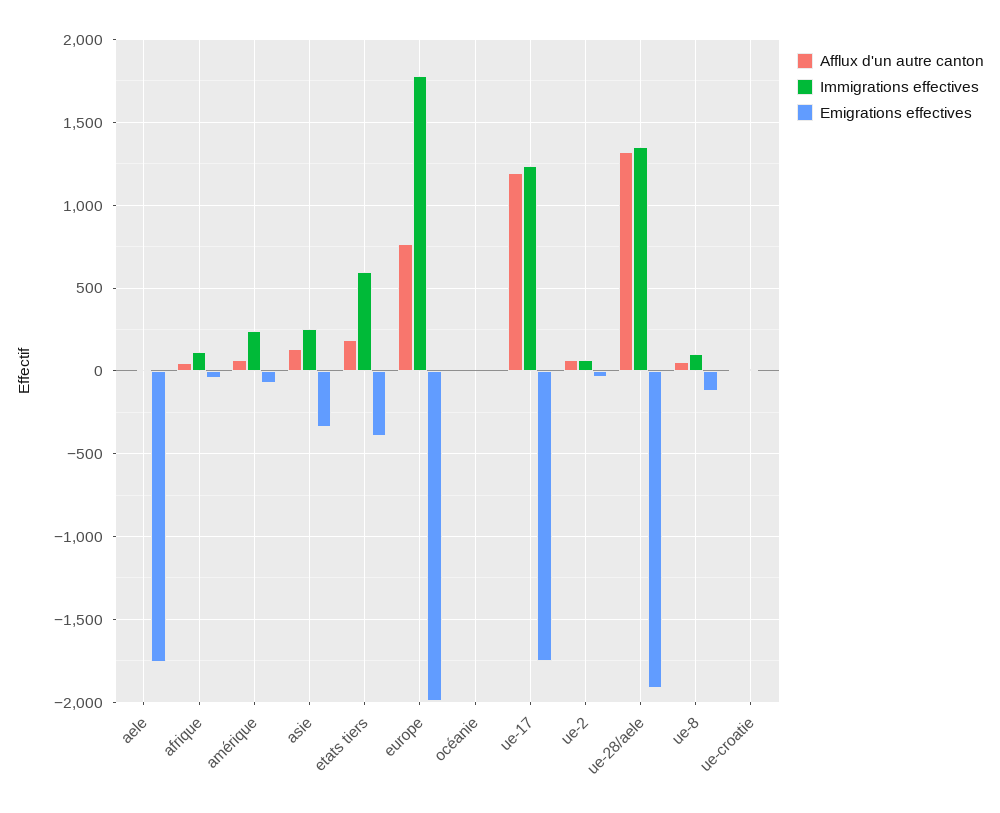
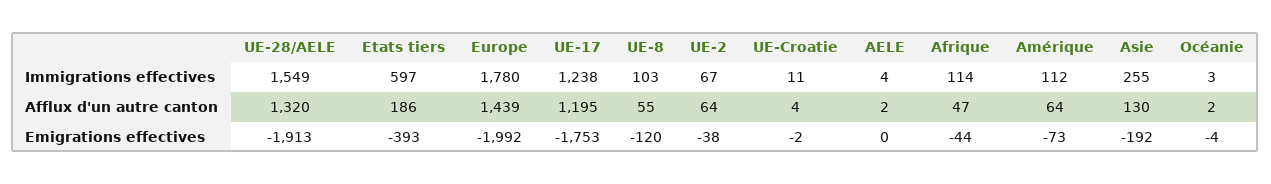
Emigrations effectives, aele: -1750 -> 0
Immigrations effectives, amérique: 250 -> 112
Emigrations effectives, asie: -350 -> -192
Afflux d'un autre canton, europe: 750 -> 1439
Immigrations effectives, ue-28/aele: 1350 -> 1549

